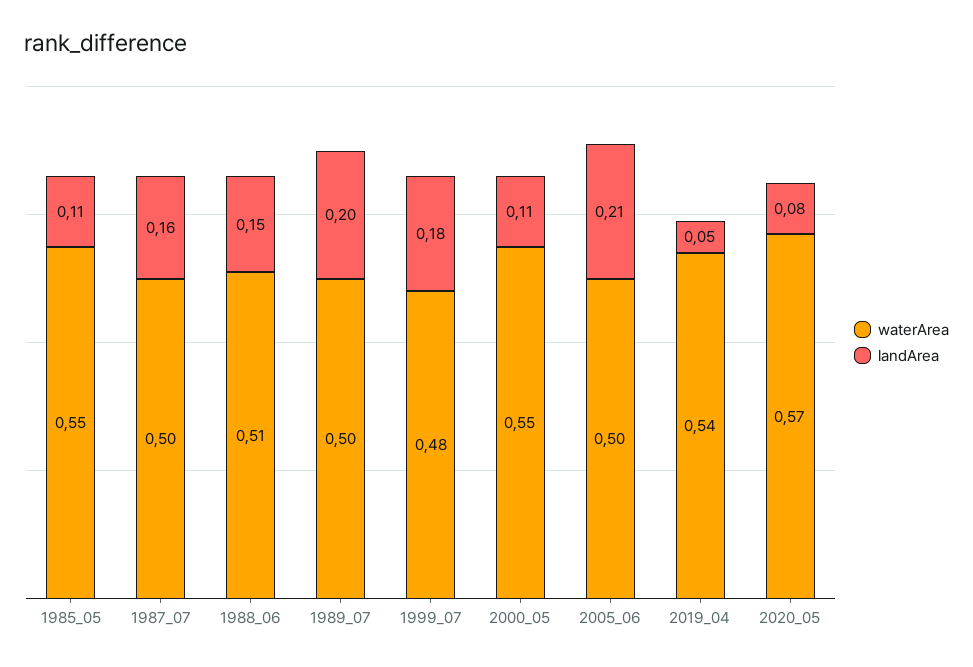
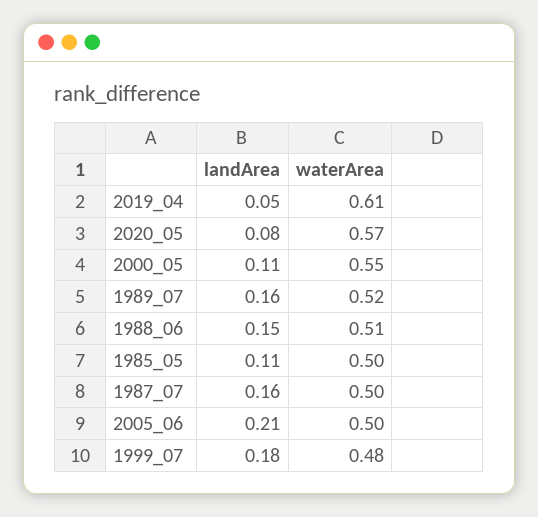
waterArea, 1985_05: 0.55 -> 0.5
waterArea, 1989_07: 0.5 -> 0.52
landArea, 1989_07: 0.2 -> 0.16
waterArea, 2019_04: 0.54 -> 0.61

